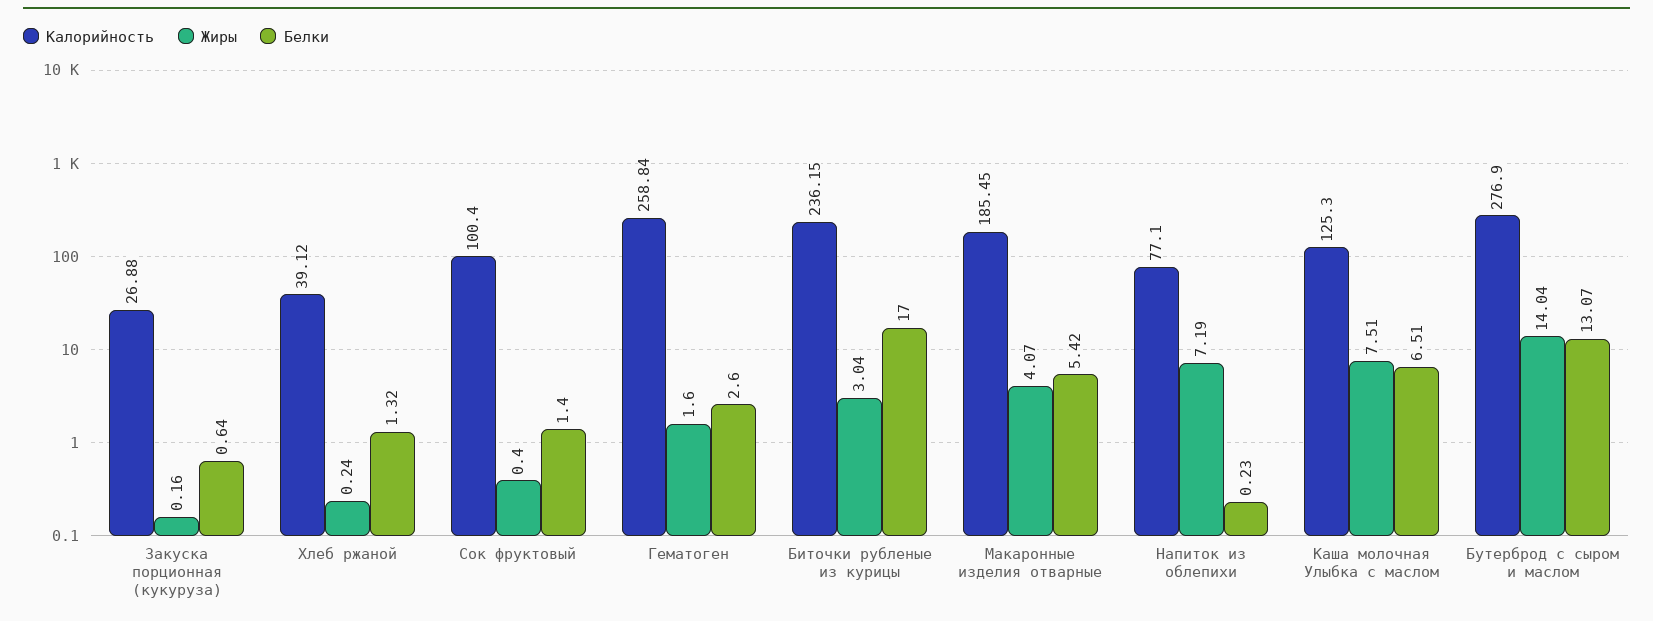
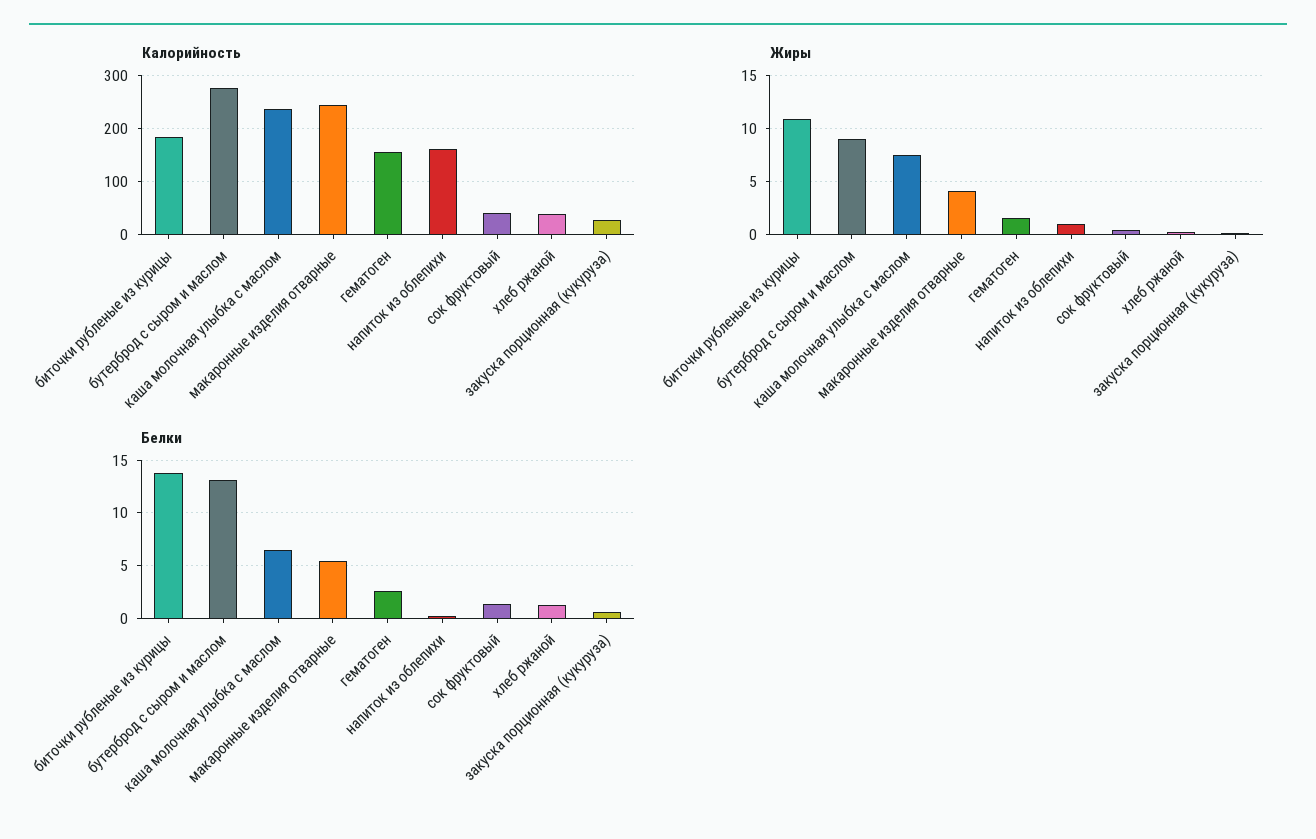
Калорийность, Сок фруктовый: 100.4 -> 40
Калорийность, Гематоген: 258.84 -> 160
Калорийность, Биточки рубленые из курицы: 236.15 -> 180
Жиры, Биточки рубленые из курицы: 3.04 -> 11
Белки, Биточки рубленые из курицы: 17 -> 14
Калорийность, Макаронные изделия отварные: 185.45 -> 240
Калорийность, Напиток из облепихи: 77.1 -> 160
Жиры, Напиток из облепихи: 7.19 -> 1
Калорийность, Каша молочная Улыбка с маслом: 125.3 -> 240
Жиры, Бутерброд с сыром и маслом: 14.04 -> 9

